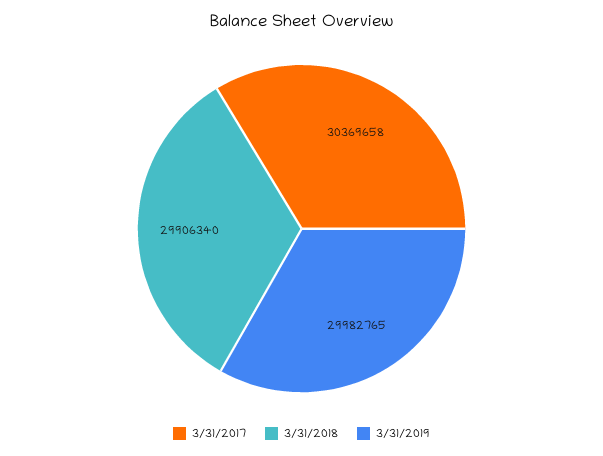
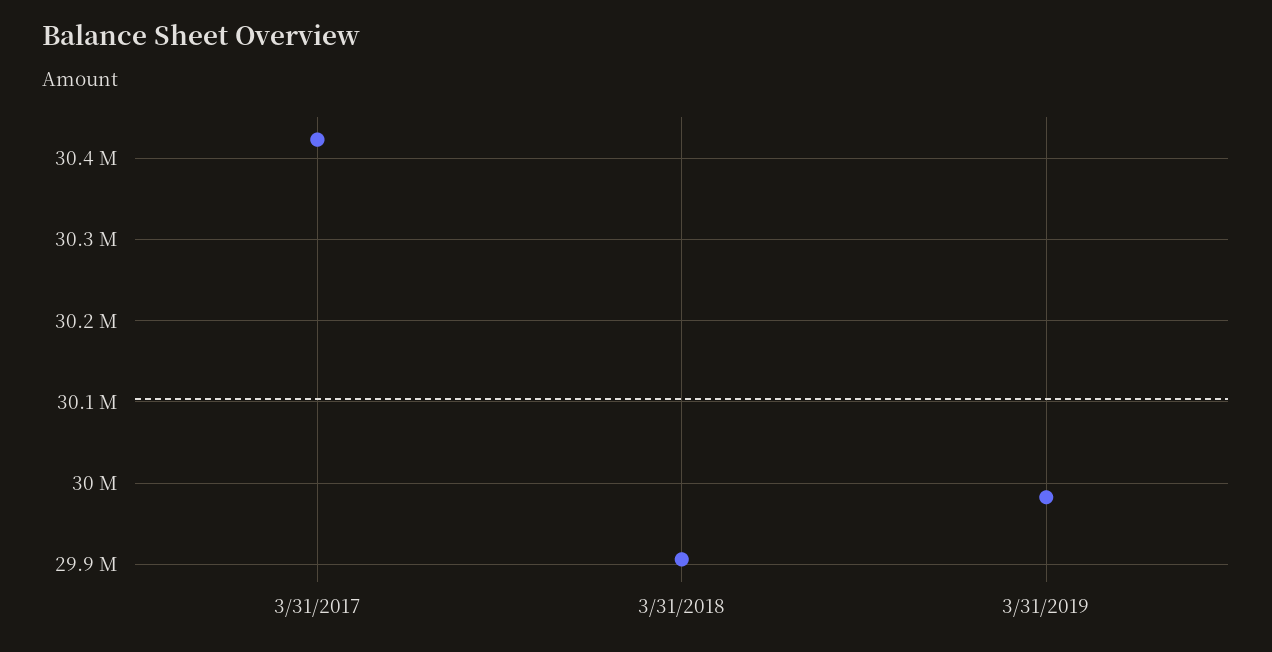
3/31/2017: 30369658 -> 30420000

